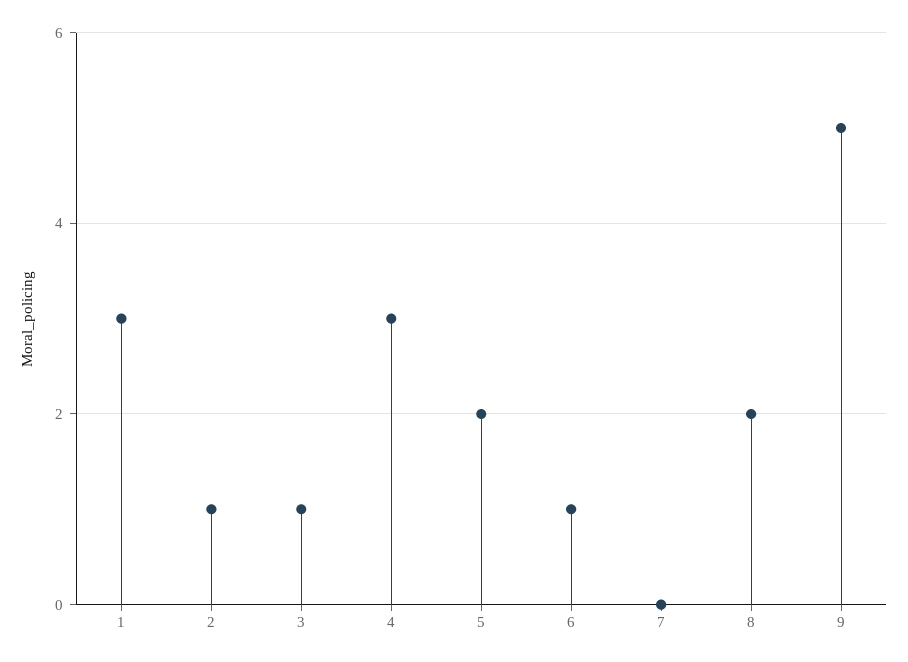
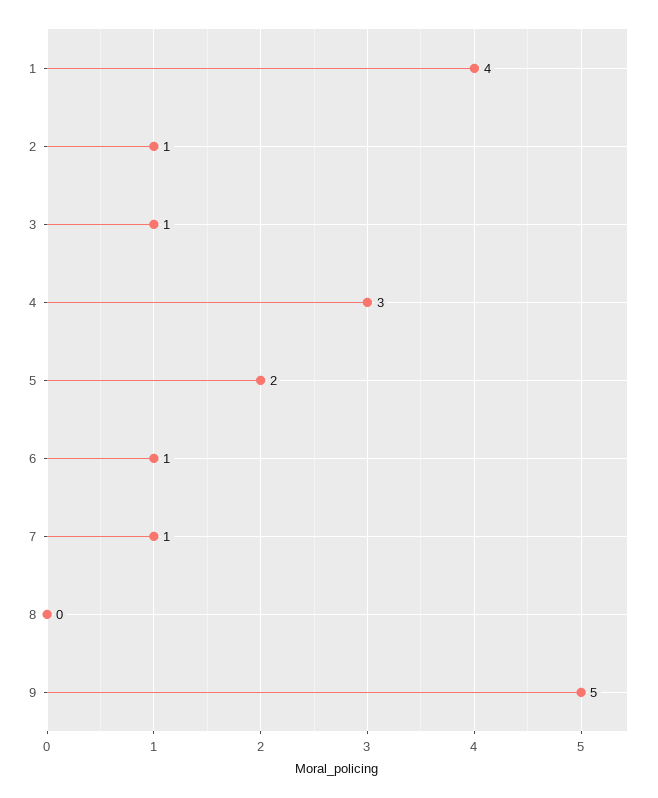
1: 3 -> 4
7: 0 -> 1
8: 2 -> 0

